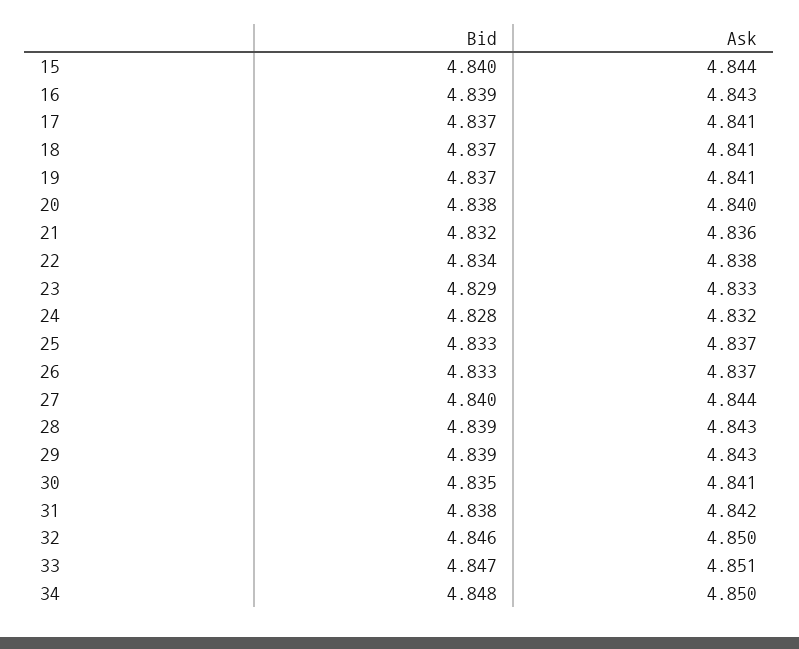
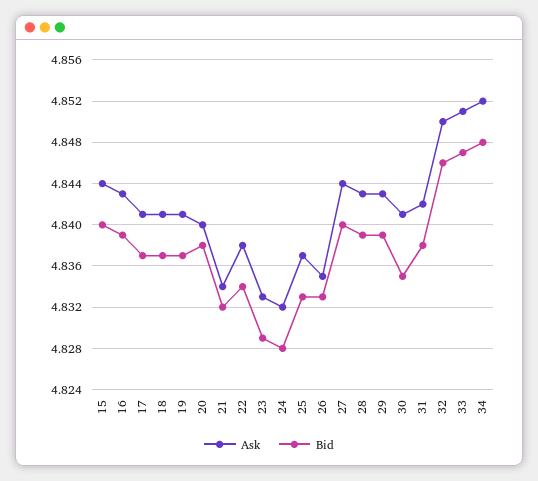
Ask, 21: 4.836 -> 4.834
Ask, 26: 4.837 -> 4.835
Ask, 34: 4.85 -> 4.852

